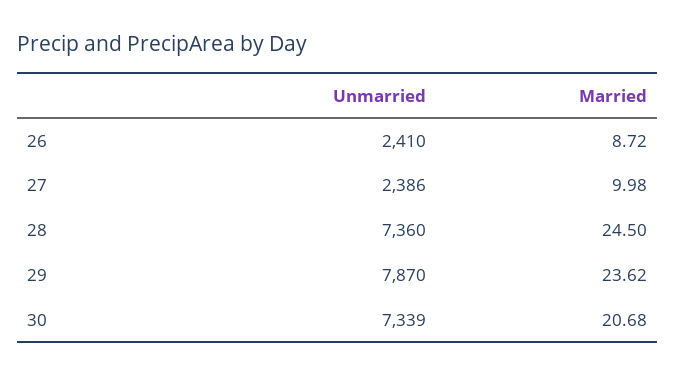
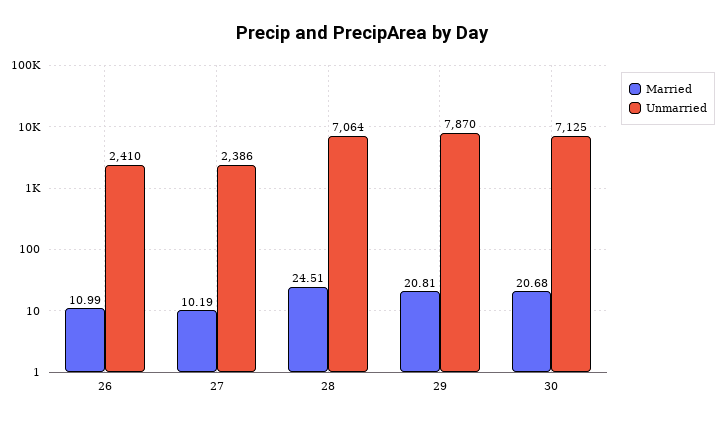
Married, 26: 8.72 -> 10.99
Married, 27: 9.98 -> 10.19
Unmarried, 28: 7360 -> 7064
Married, 28: 24.5 -> 24.51
Married, 29: 23.62 -> 20.81
Unmarried, 30: 7339 -> 7125

